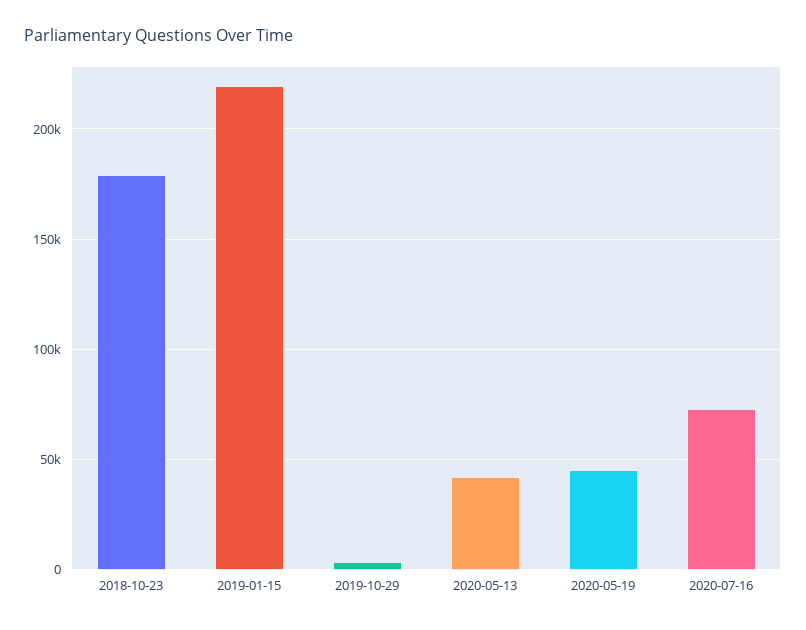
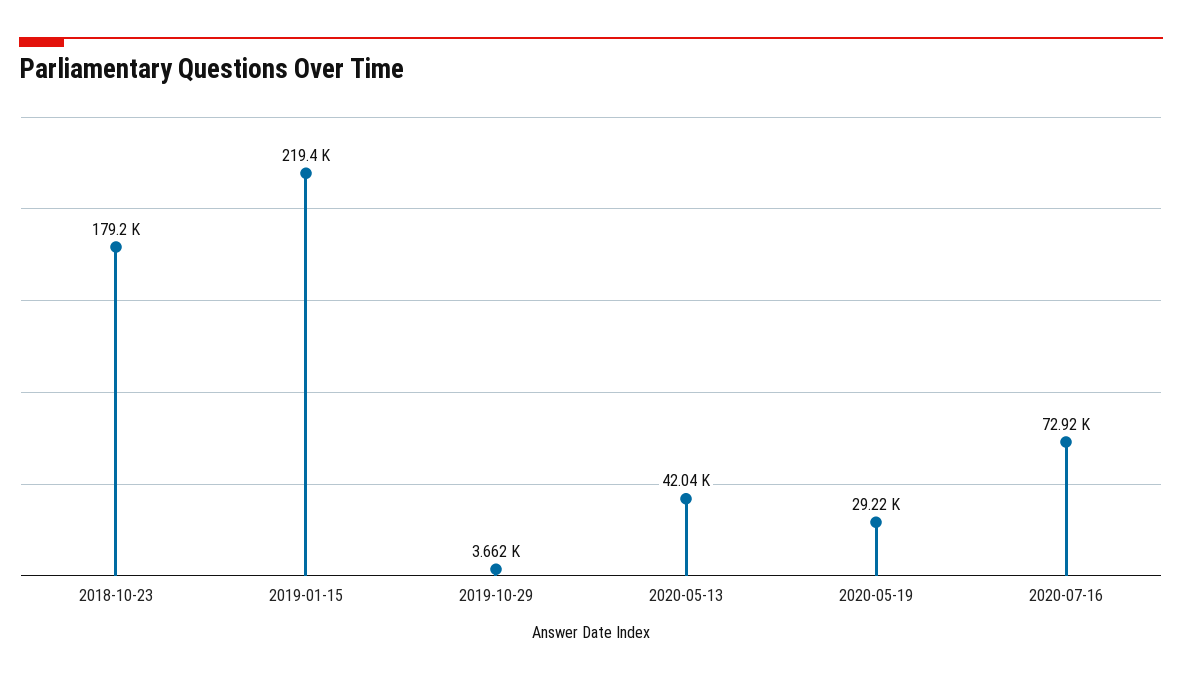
2020-05-19: 45000 -> 29220

